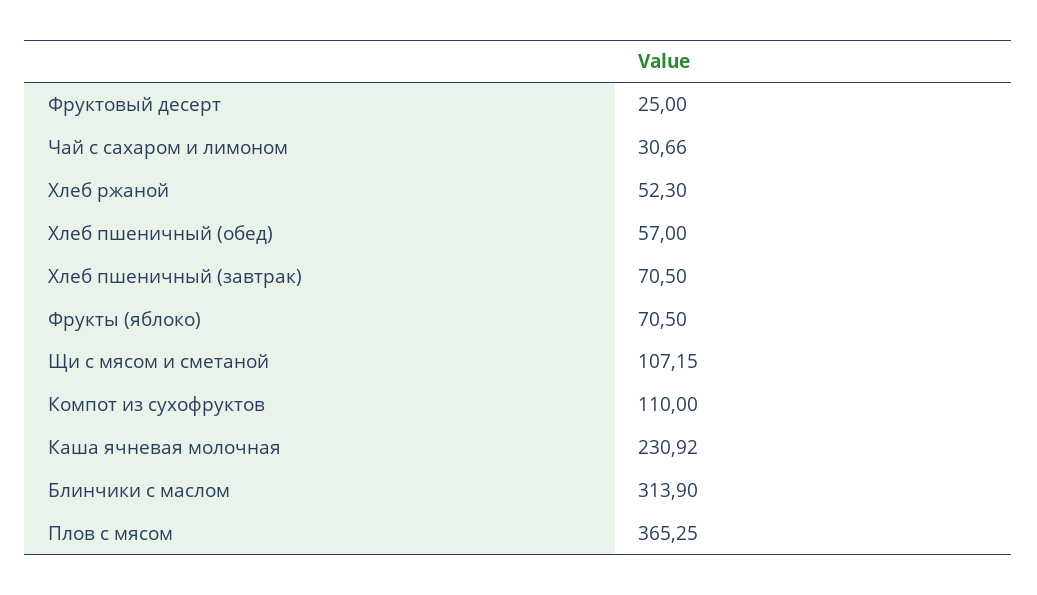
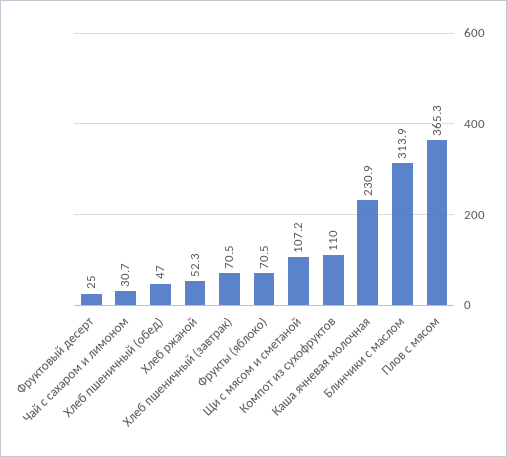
Хлеб пшеничный (обед): 57 -> 47

